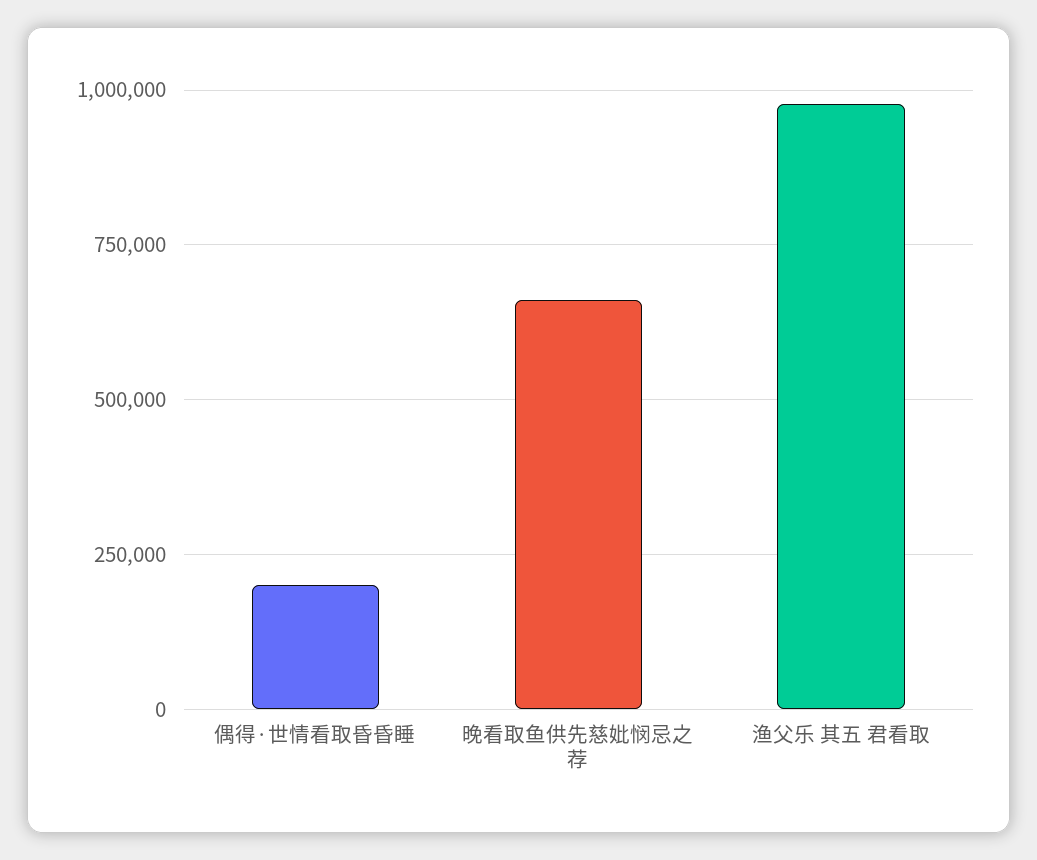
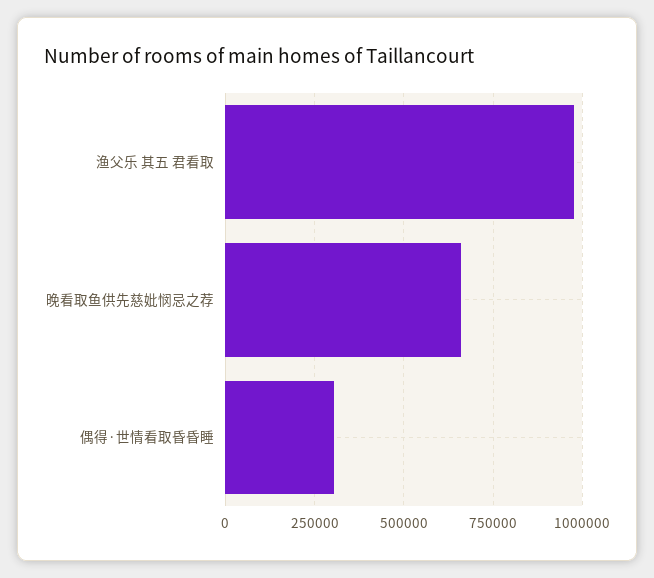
偶得·世情看取昏昏睡: 200000 -> 300000

